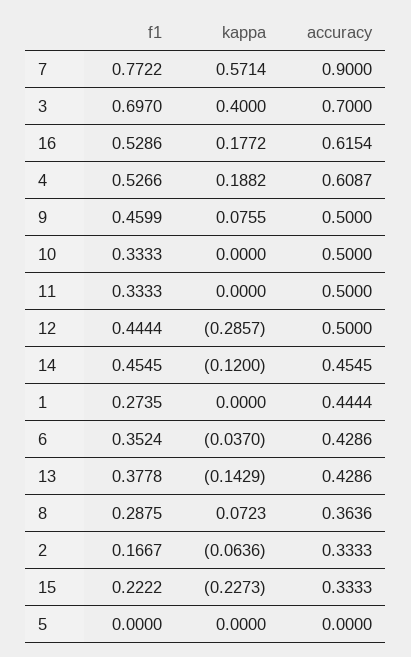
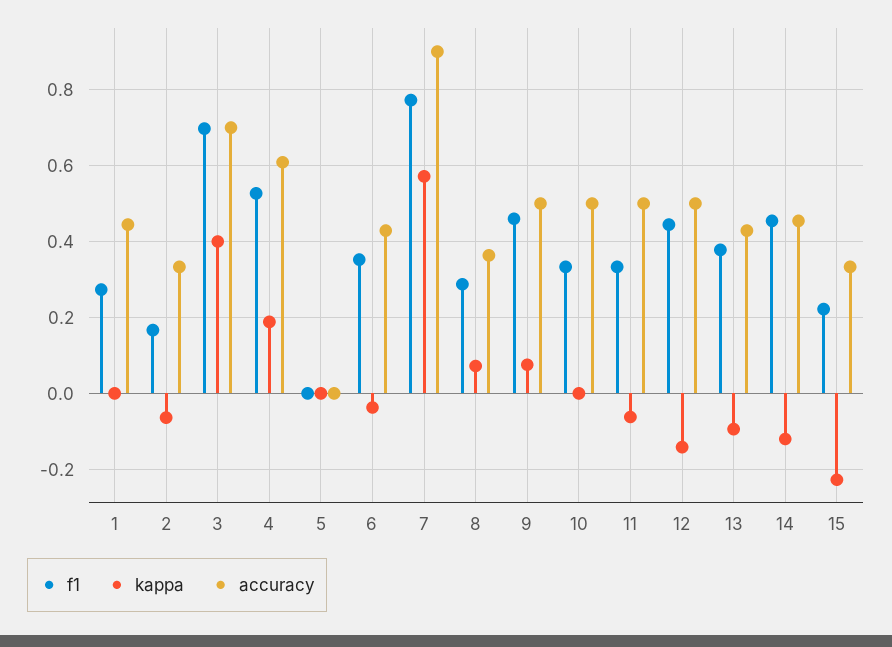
f1, 16: 0.5286 -> none
kappa, 16: 0.1772 -> none
accuracy, 16: 0.6154 -> none
kappa, 11: 0 -> -0.06
kappa, 12: -0.2857 -> -0.14
kappa, 13: -0.1429 -> -0.1

